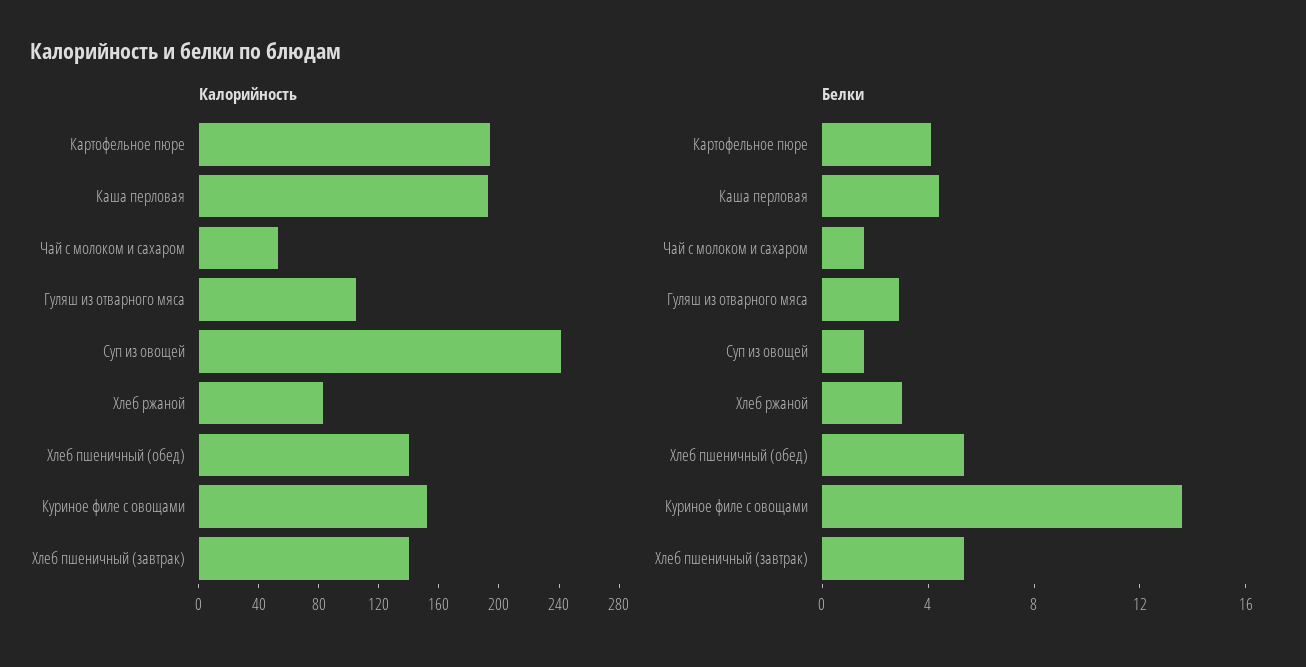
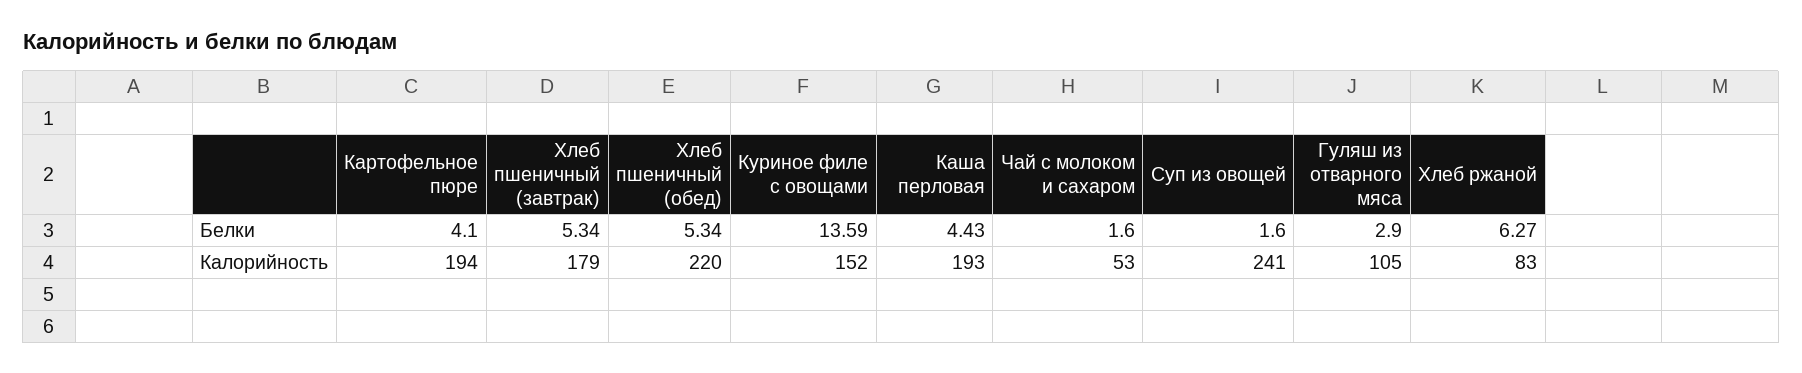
Калорийность, Хлеб пшеничный (обед): 140 -> 220
Калорийность, Хлеб пшеничный (завтрак): 140 -> 179
Белки, Хлеб ржаной: 3 -> 6.27

